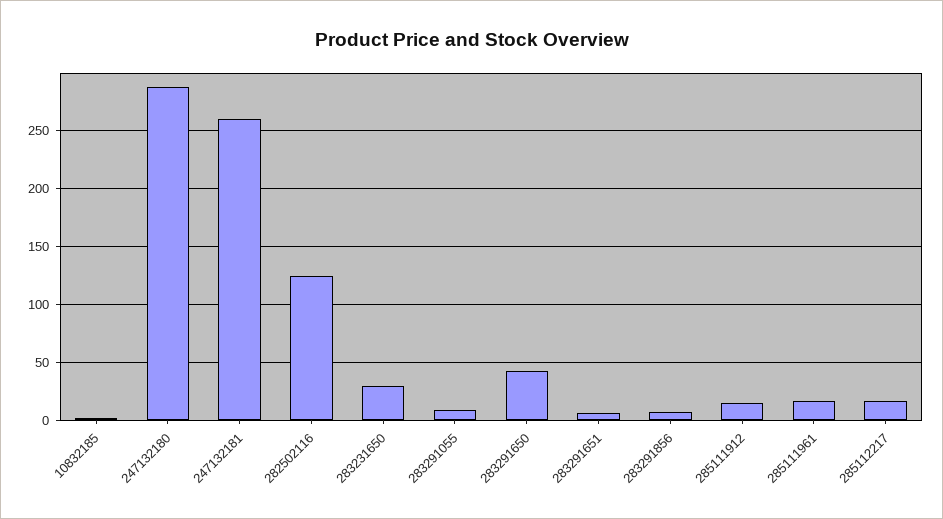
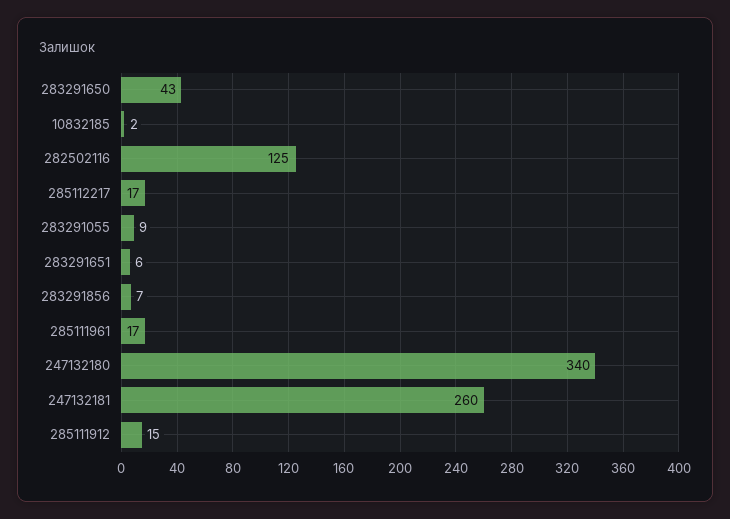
247132180: 290 -> 340
283231650: 30 -> none

